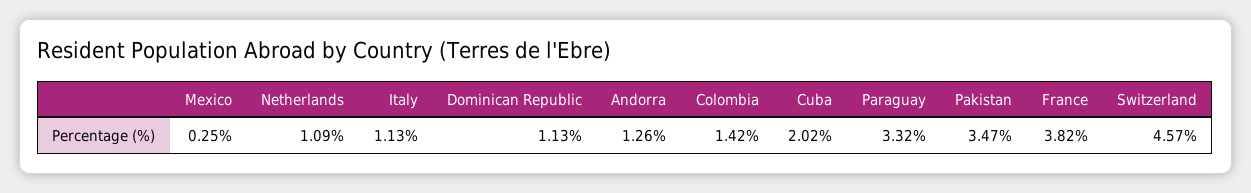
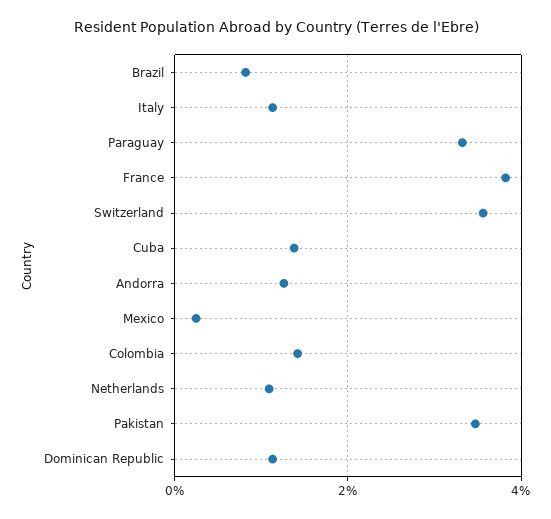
Cuba: 2.02 -> 1.4
Switzerland: 4.57 -> 3.6
Brazil: none -> 0.8

